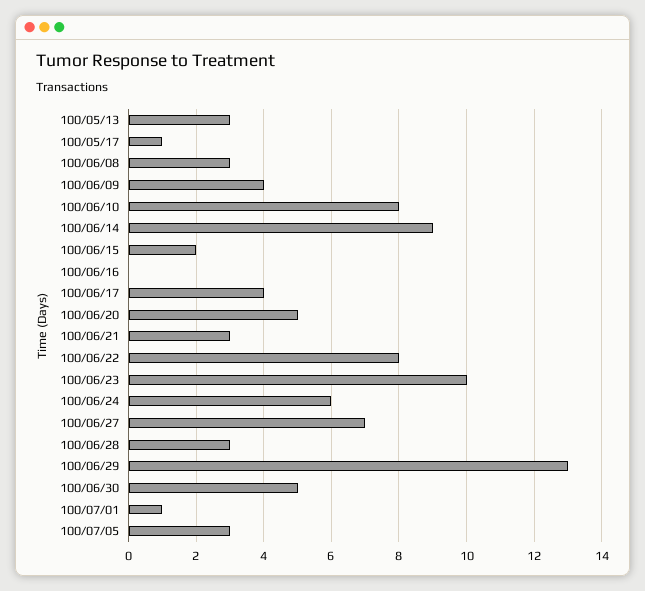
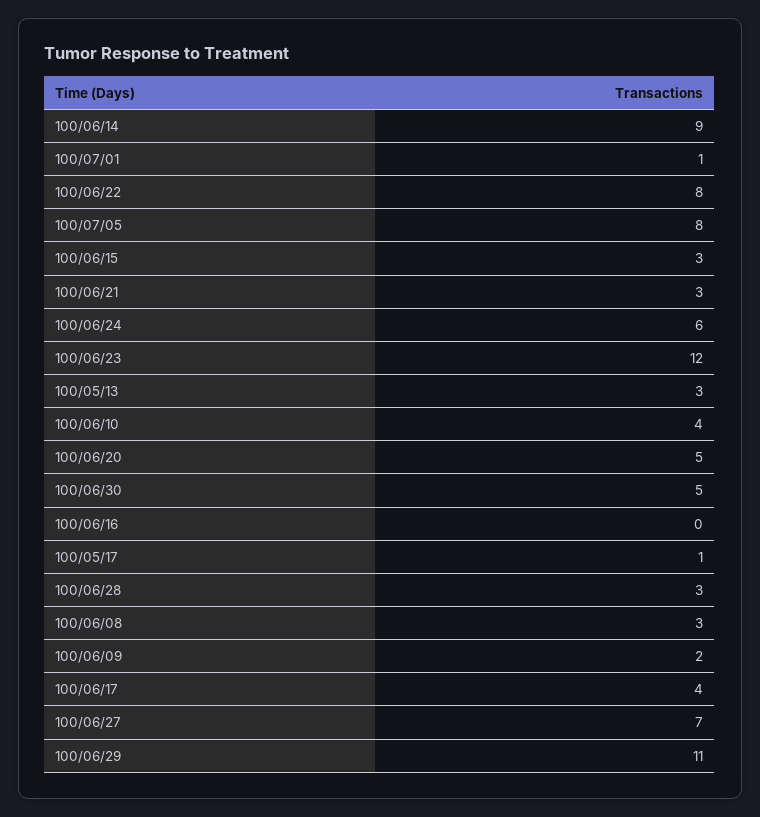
100/06/09: 4 -> 2
100/06/10: 8 -> 4
100/06/15: 2 -> 3
100/06/23: 10 -> 12
100/06/29: 13 -> 11
100/07/05: 3 -> 8

